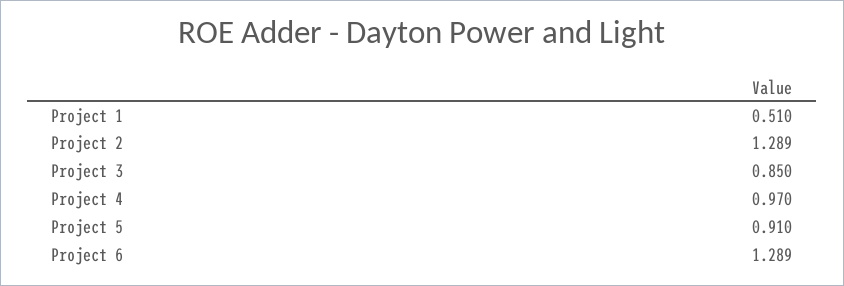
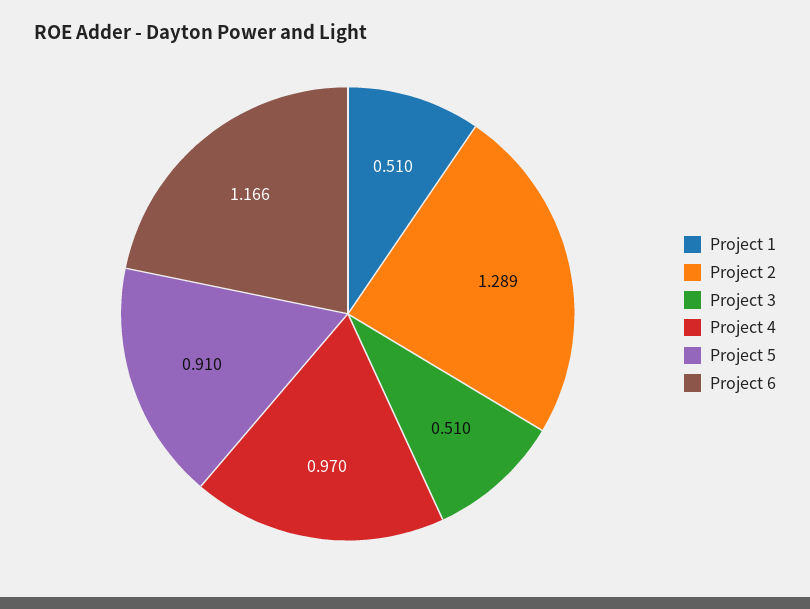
Project 3: 0.85 -> 0.51
Project 6: 1.289 -> 1.166

